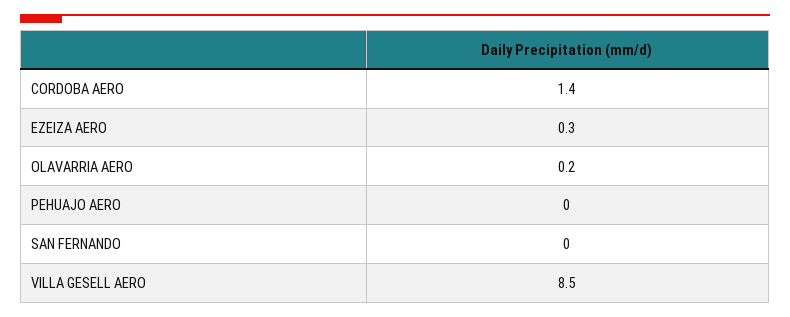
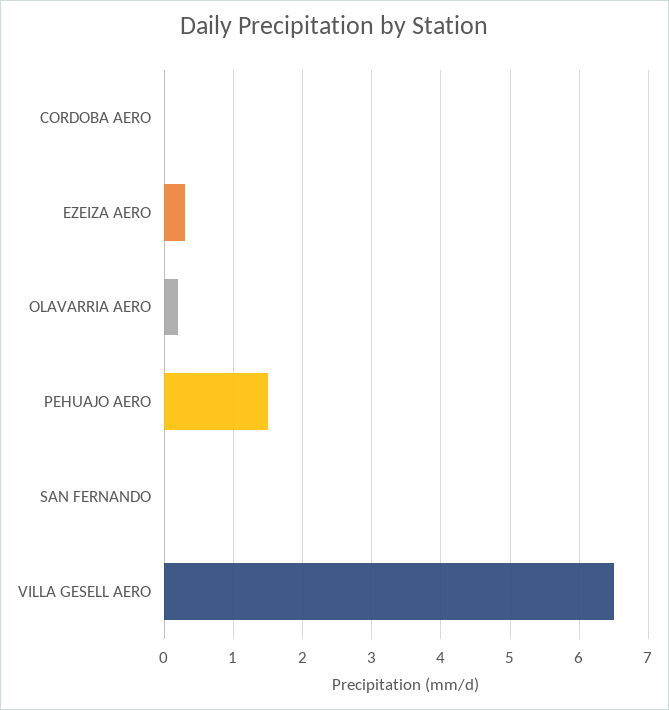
CORDOBA AERO: 1.4 -> 0
PEHUAJO AERO: 0 -> 1.5
VILLA GESELL AERO: 8.5 -> 6.5

